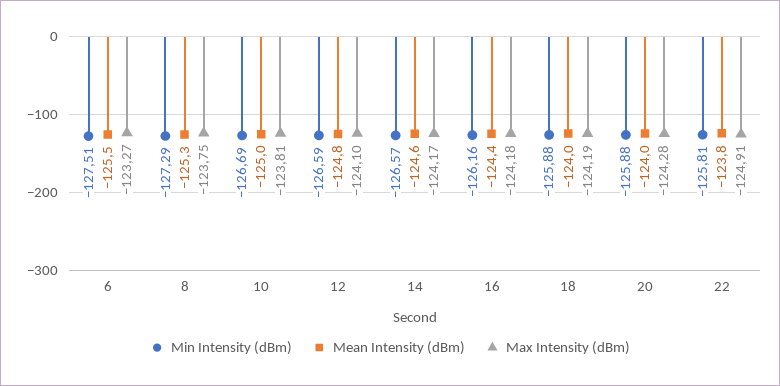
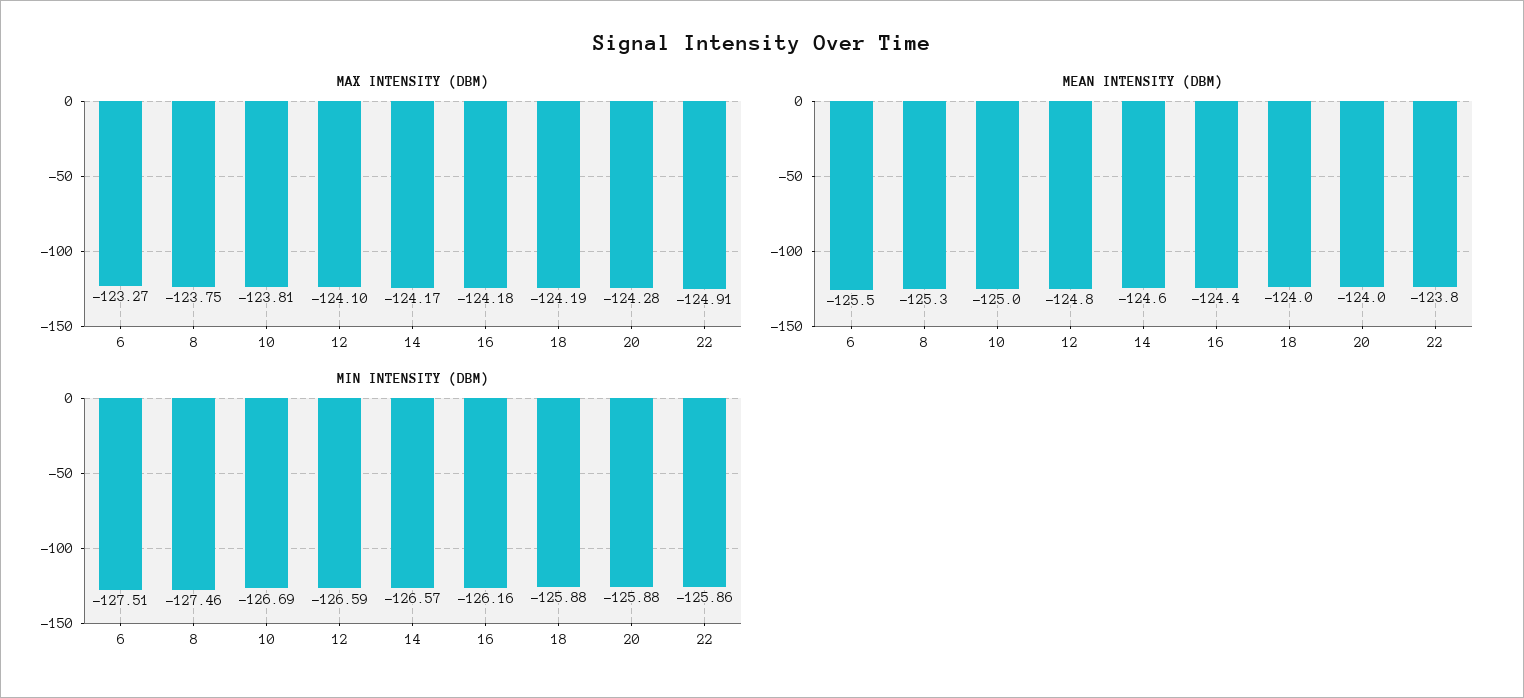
Min Intensity (dBm), 8: -127.29 -> -127.46
Min Intensity (dBm), 22: -125.81 -> -125.86

